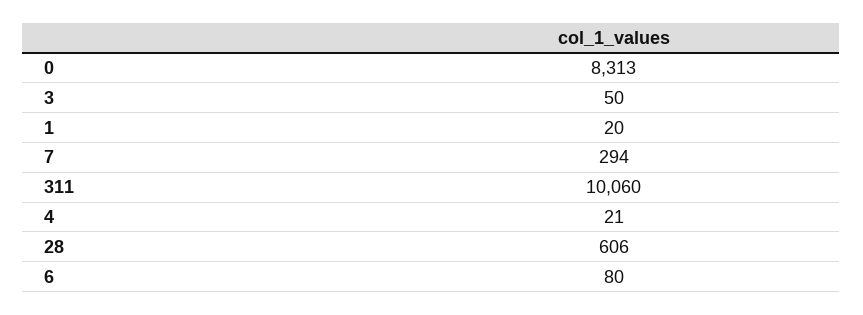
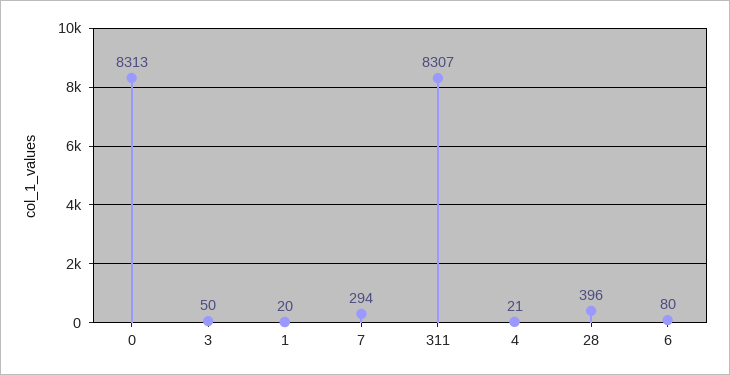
311: 10060 -> 8307
28: 606 -> 396

